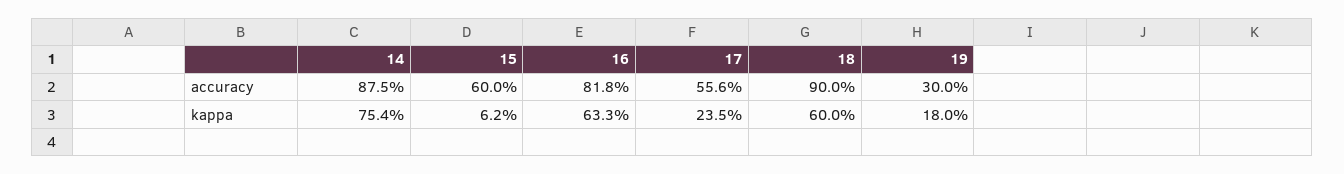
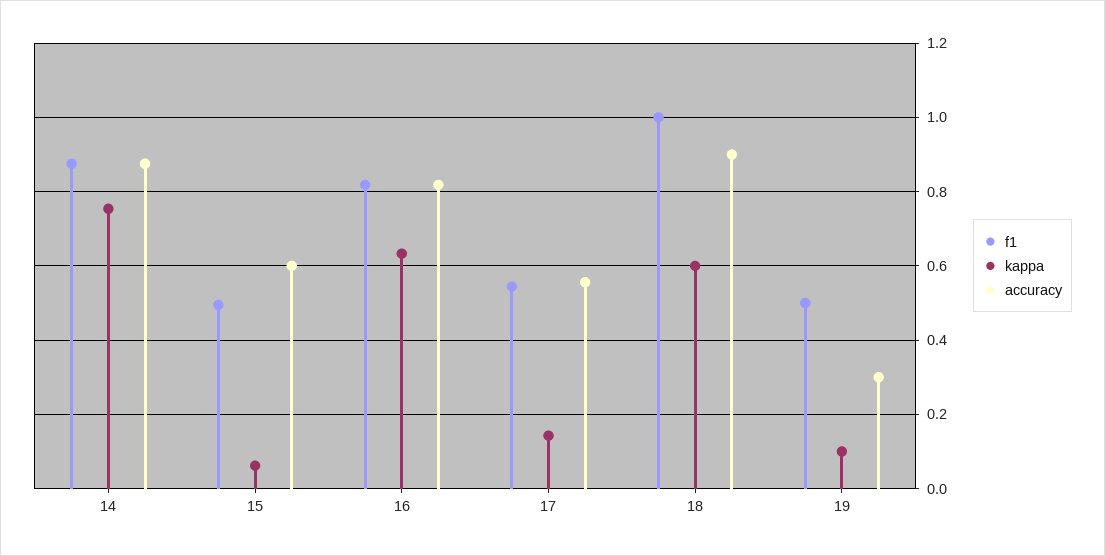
kappa, 17: 0.235 -> 0.14
kappa, 19: 0.18 -> 0.1
f1, 14: none -> 0.88
f1, 15: none -> 0.5
f1, 16: none -> 0.82
f1, 17: none -> 0.54
f1, 18: none -> 1
f1, 19: none -> 0.5

